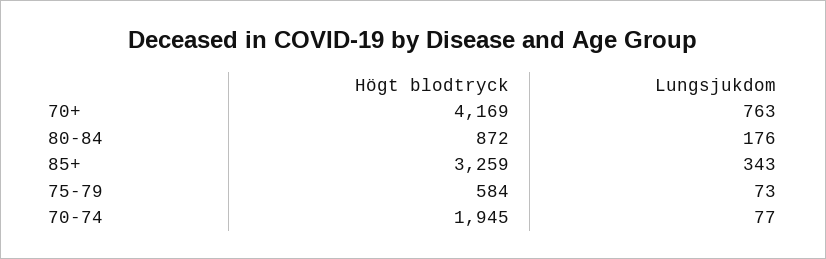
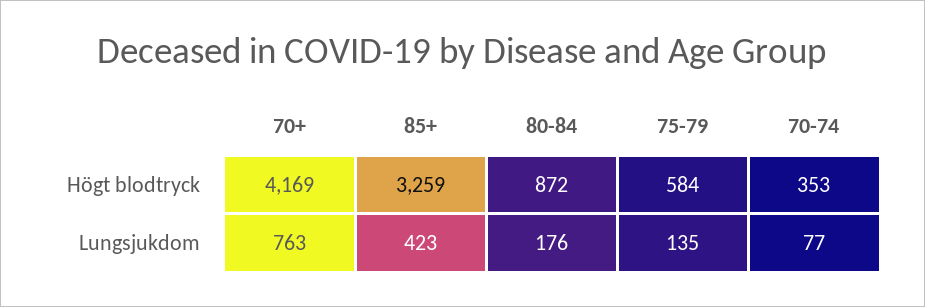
Lungsjukdom, 85+: 343 -> 423
Lungsjukdom, 75-79: 73 -> 135
Högt blodtryck, 70-74: 1945 -> 353

